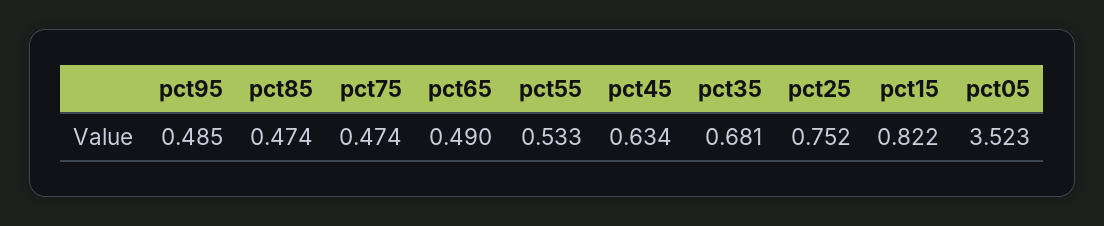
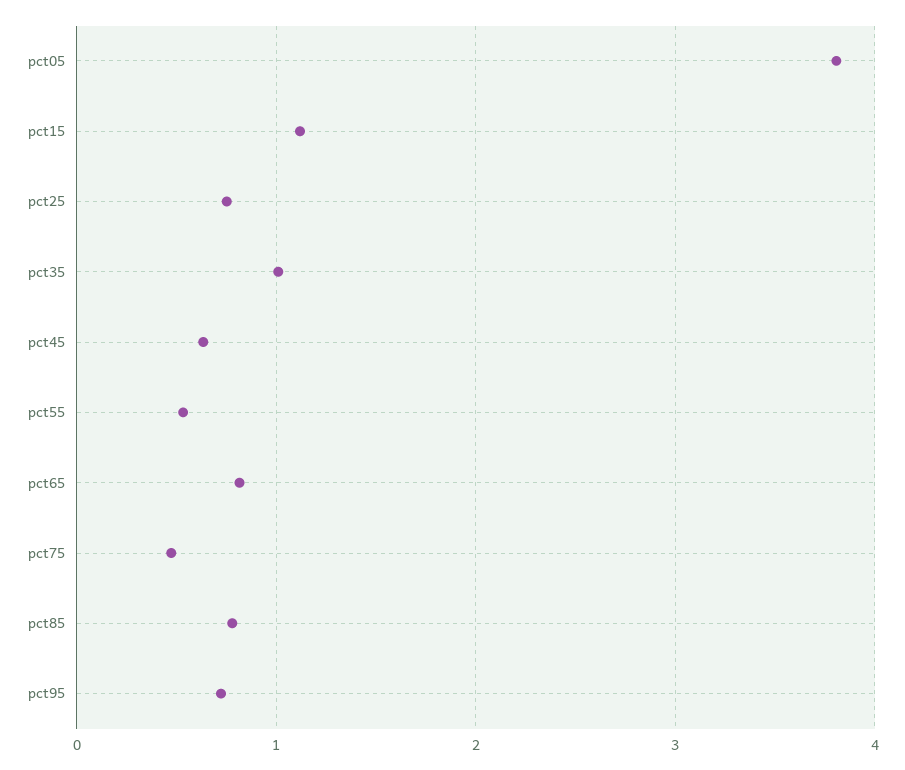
pct95: 0.485 -> 0.7
pct85: 0.474 -> 0.8
pct65: 0.49 -> 0.8
pct35: 0.681 -> 1
pct15: 0.822 -> 1.1
pct05: 3.523 -> 3.8

